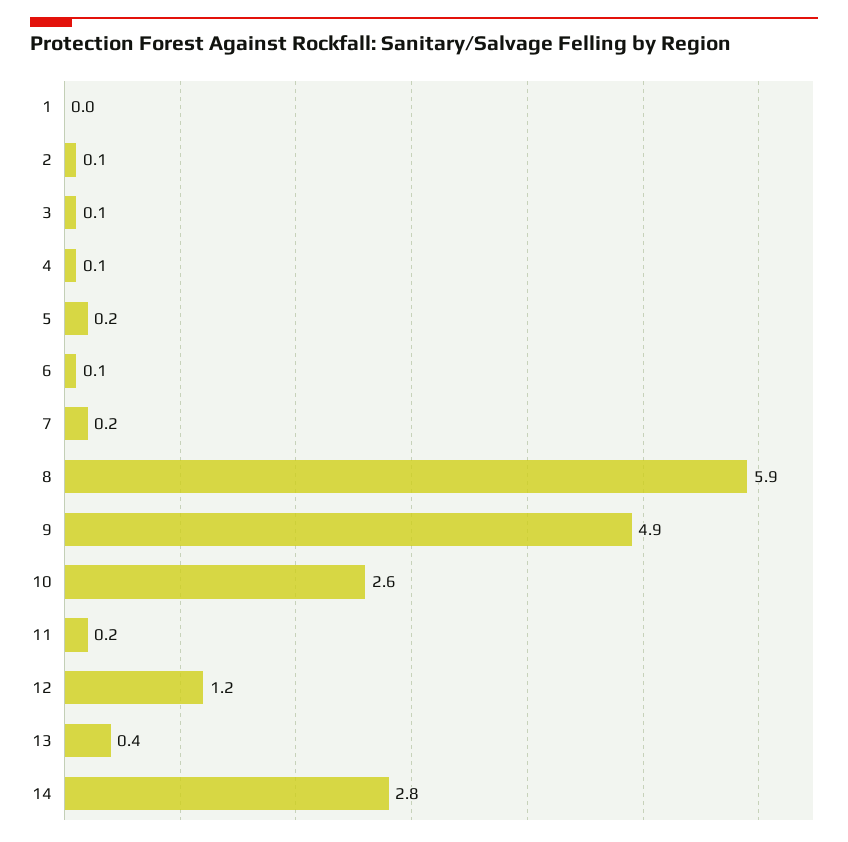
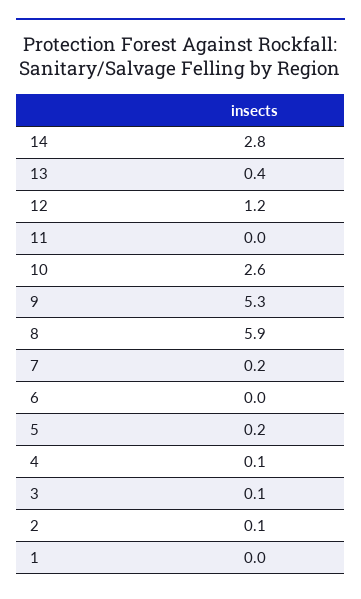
6: 0.1 -> 0
9: 4.9 -> 5.3
11: 0.2 -> 0

